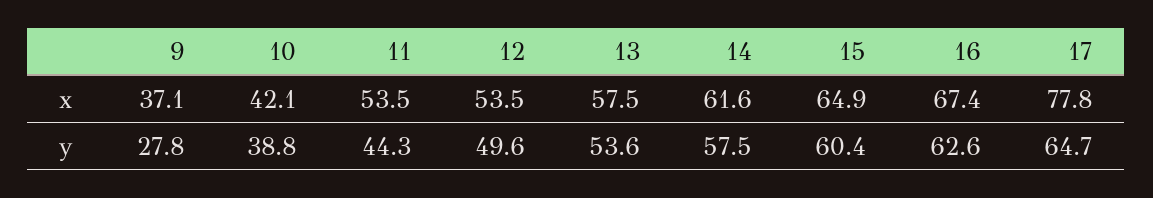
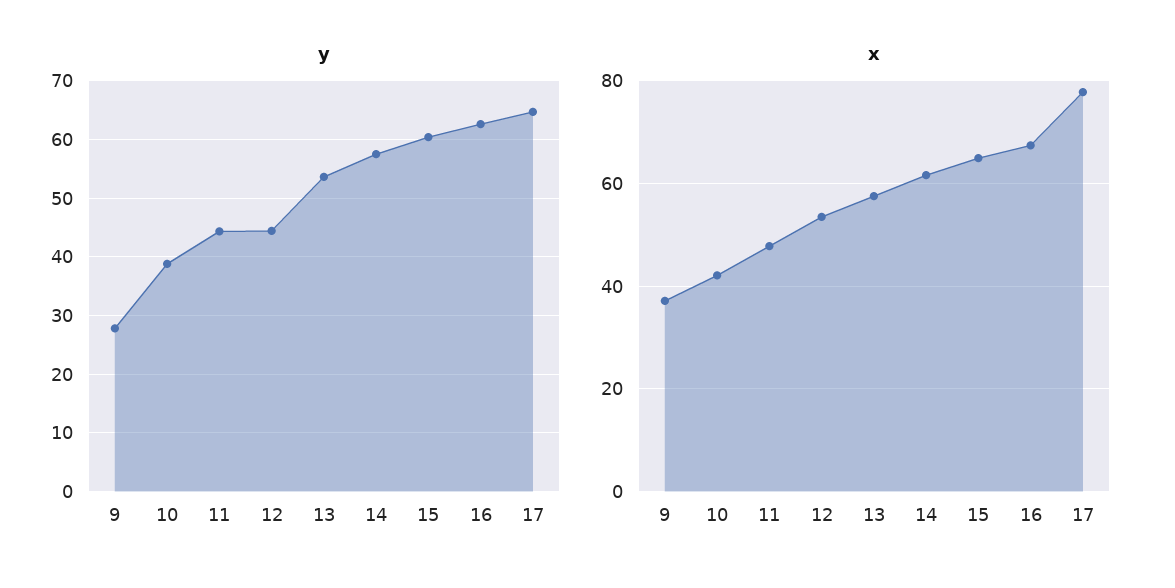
x, 11: 53.5 -> 48
y, 12: 49.6 -> 44

